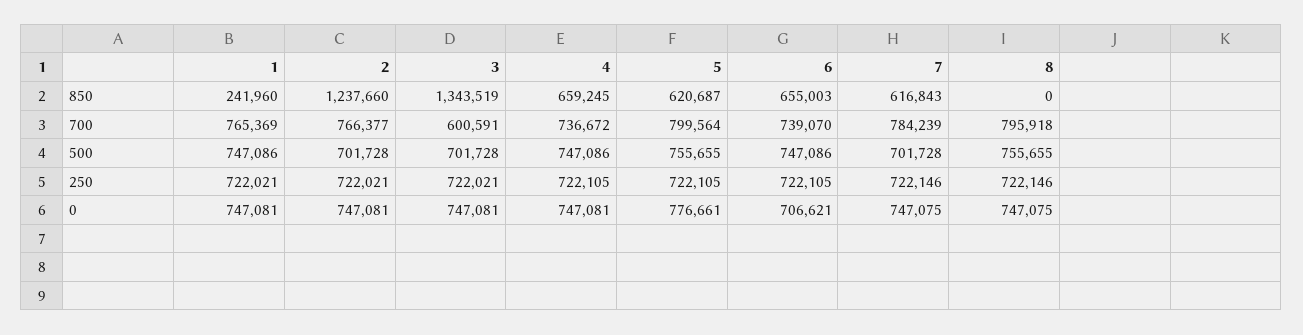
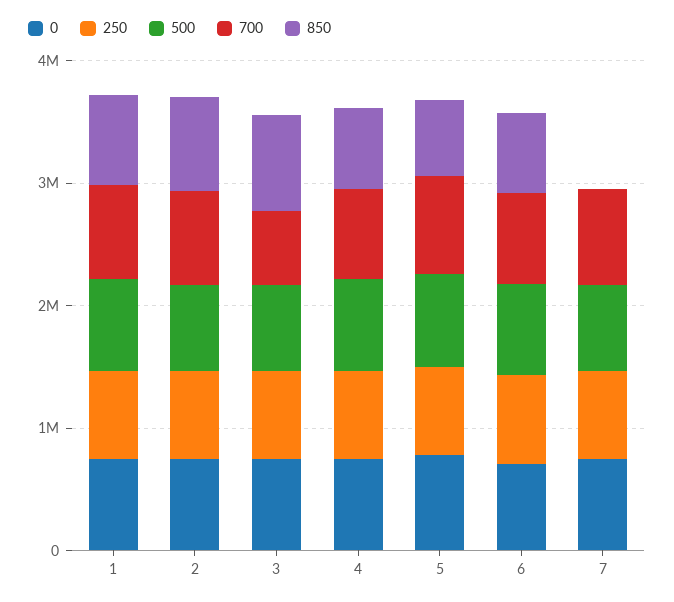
850, 1: 241960 -> 800000
850, 2: 1237660 -> 800000
850, 3: 1343519 -> 800000
850, 7: 616843 -> 0
850, 8: 0 -> none
700, 8: 795918 -> none
500, 8: 755655 -> none
250, 8: 722146 -> none
0, 8: 747075 -> none

